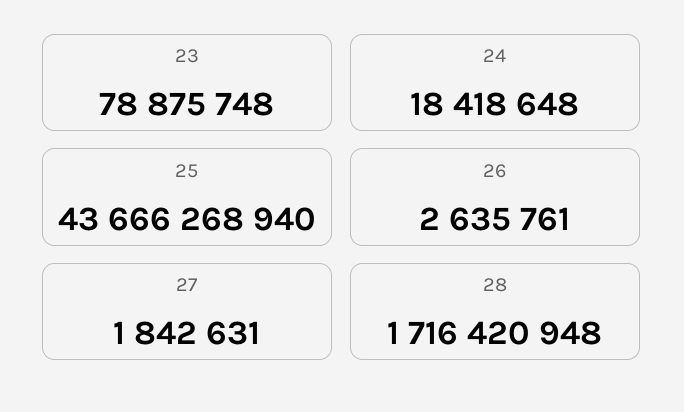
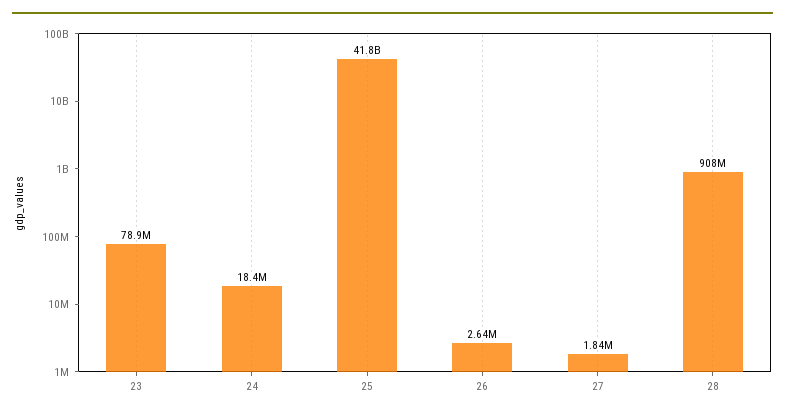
25: 43666268940 -> 41800000000
28: 1716420948 -> 908000000

